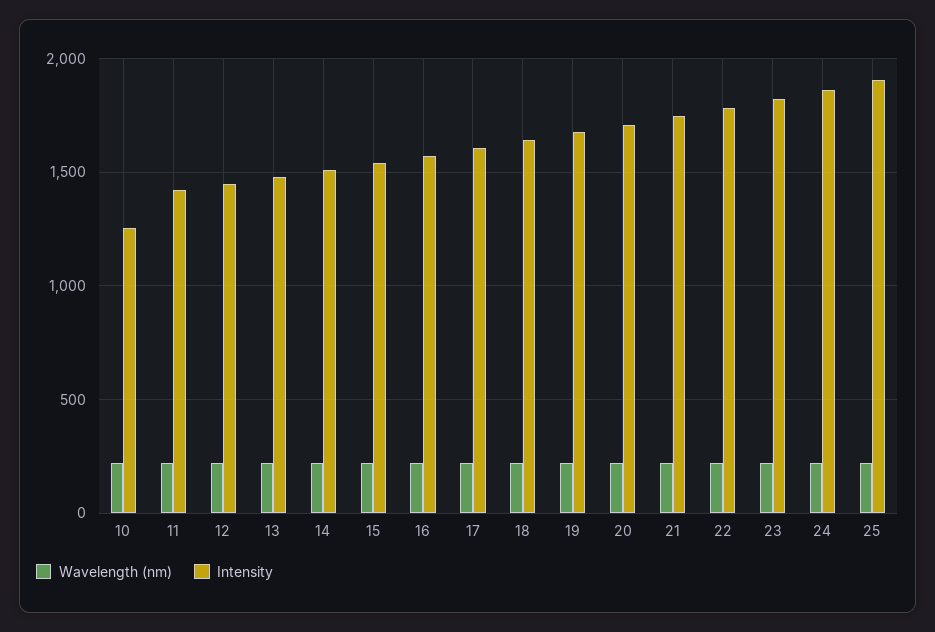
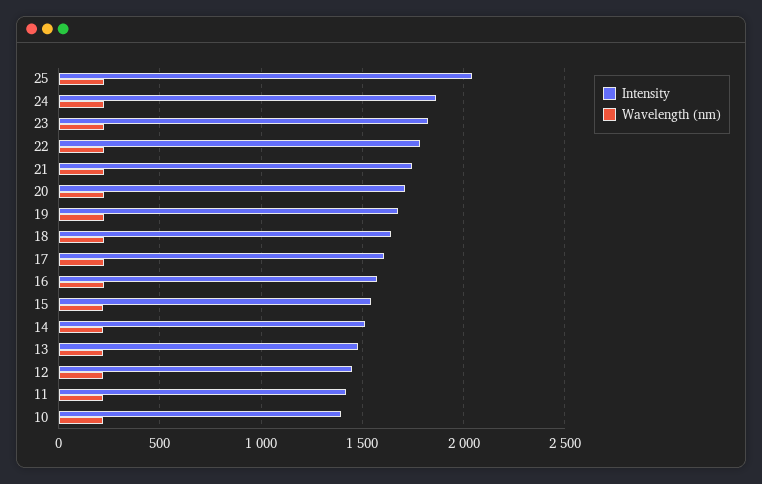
Intensity, 10: 1250 -> 1400
Intensity, 25: 1900 -> 2050

